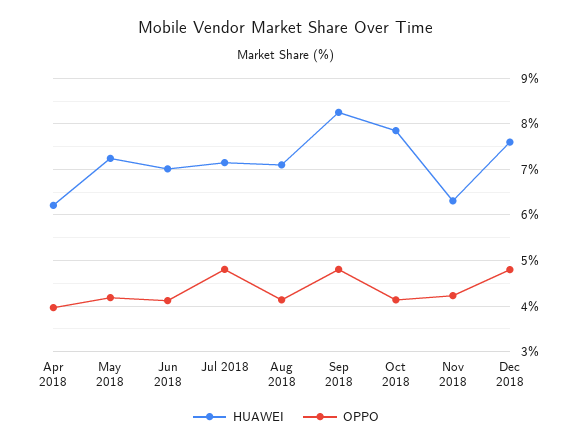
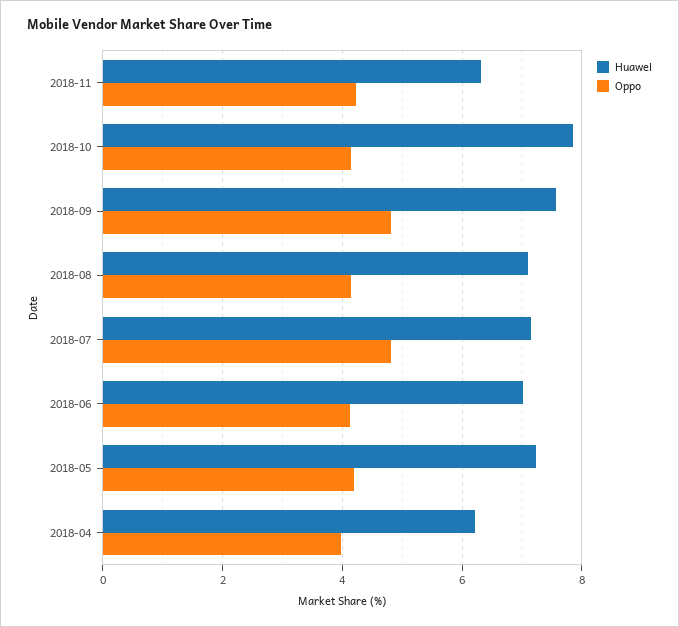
HUAWEI, Sep 2018: 8.2 -> 7.6
HUAWEI, Dec 2018: 7.6 -> none
OPPO, Dec 2018: 4.8 -> none

